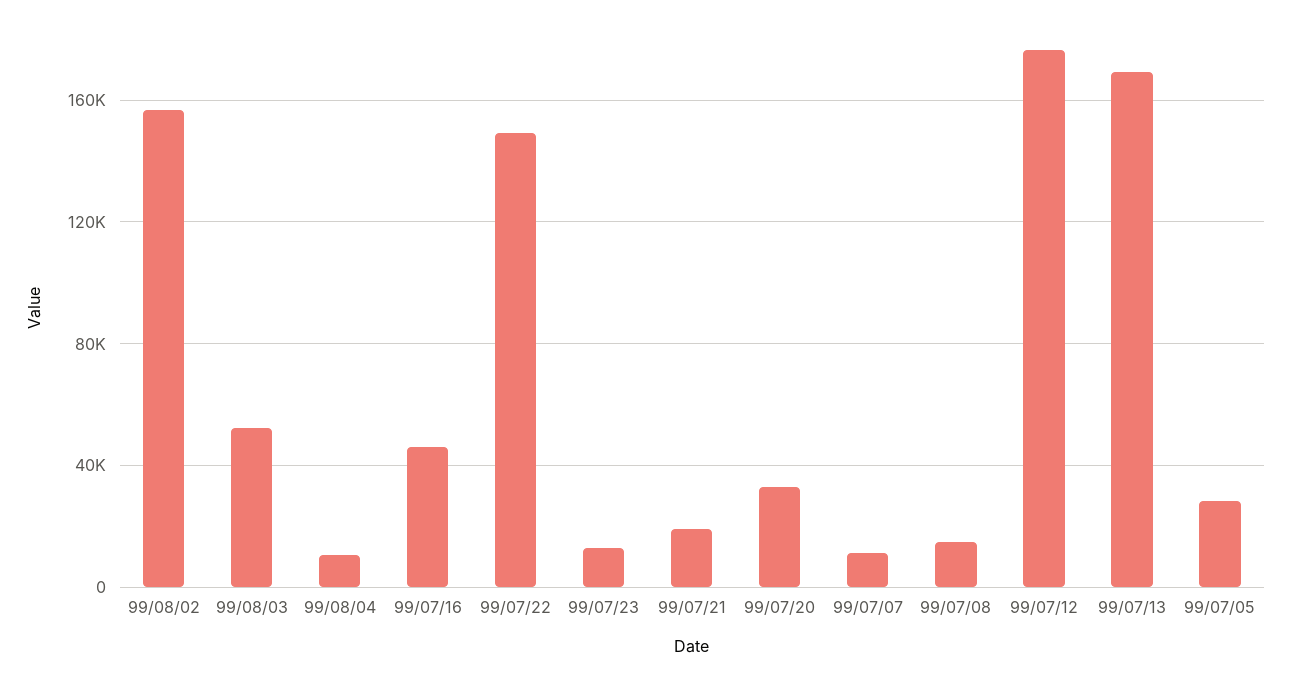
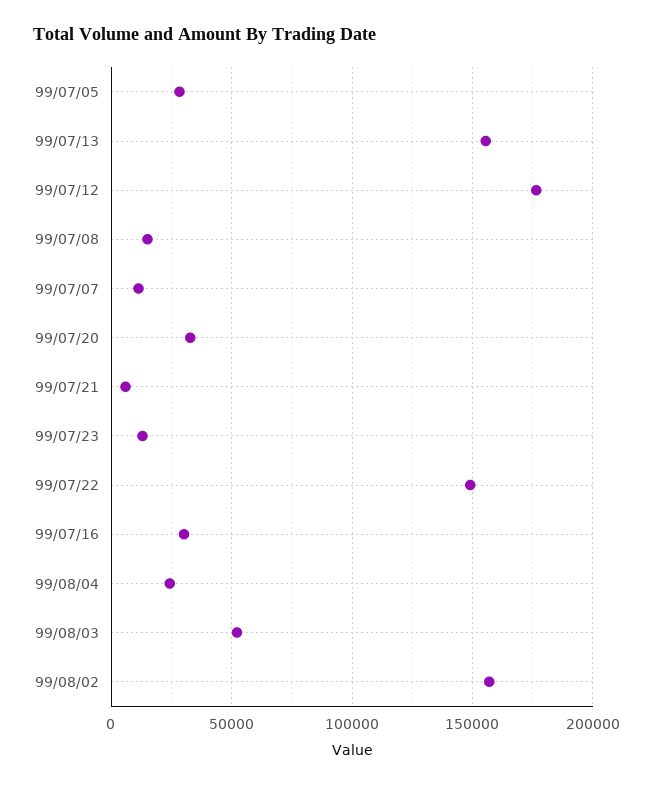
99/08/04: 10000 -> 25000
99/07/16: 45000 -> 30000
99/07/21: 20000 -> 5000
99/07/13: 170000 -> 155000

